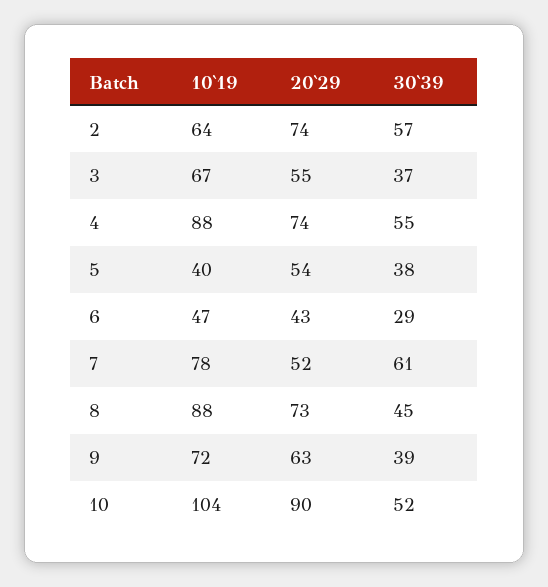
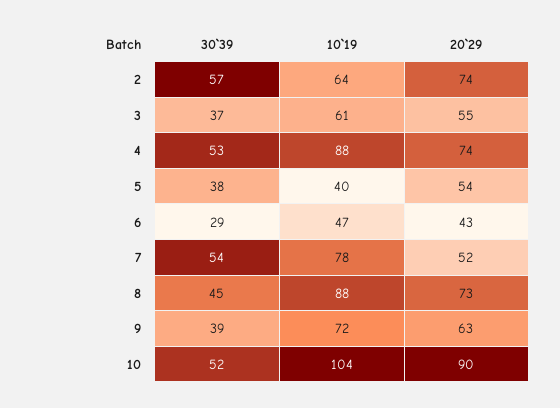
10`19, 3: 67 -> 61
30`39, 4: 55 -> 53
30`39, 7: 61 -> 54

